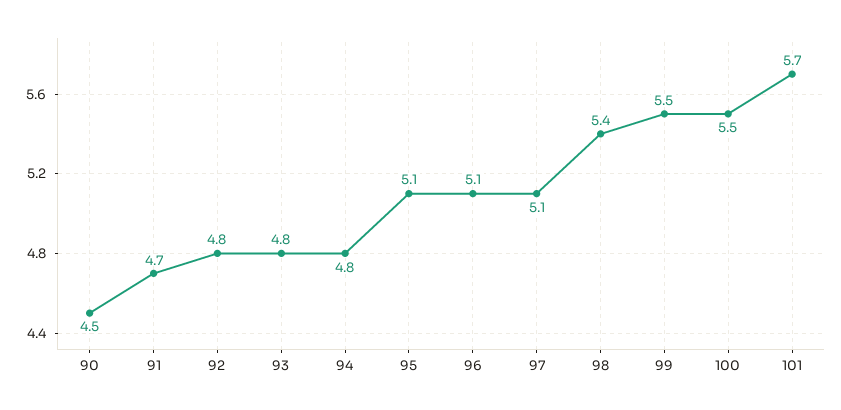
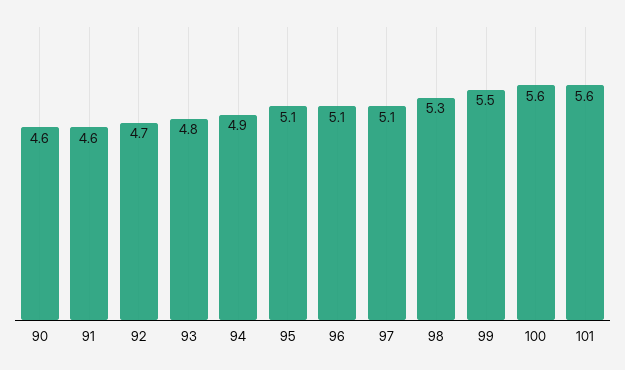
90: 4.5 -> 4.6
91: 4.7 -> 4.6
92: 4.8 -> 4.7
94: 4.8 -> 4.9
98: 5.4 -> 5.3
100: 5.5 -> 5.6
101: 5.7 -> 5.6

